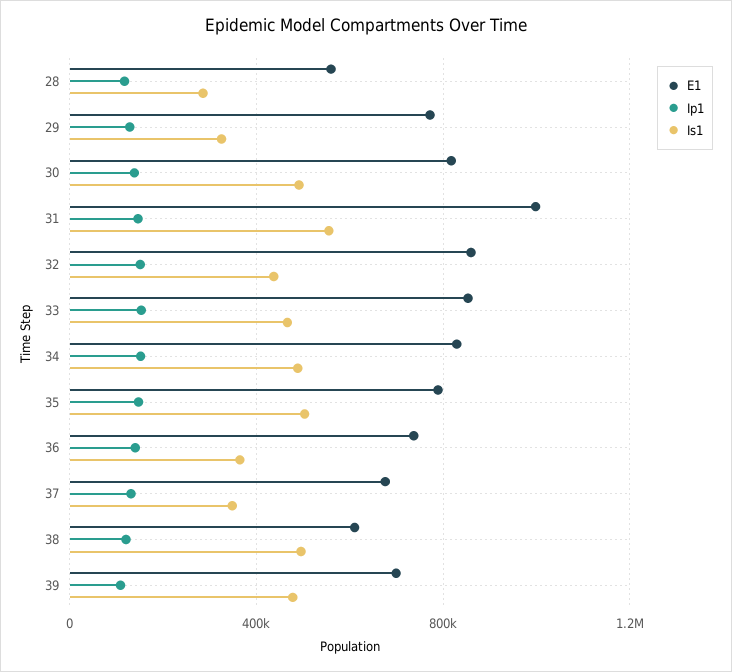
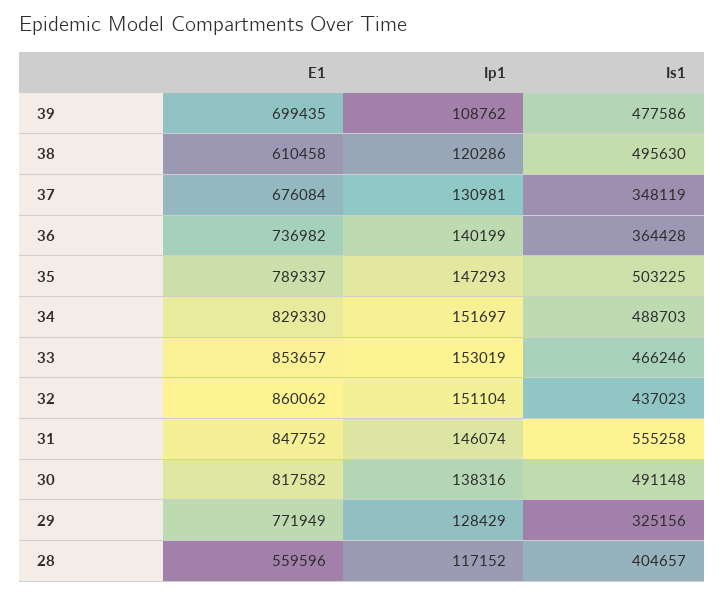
Is1, 28: 300000 -> 404657
E1, 31: 1000000 -> 847752

